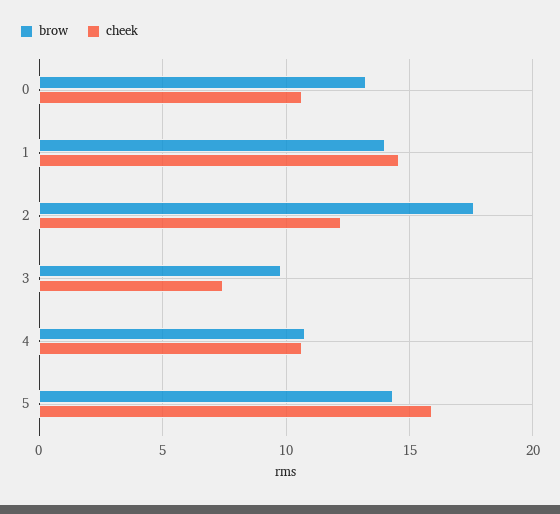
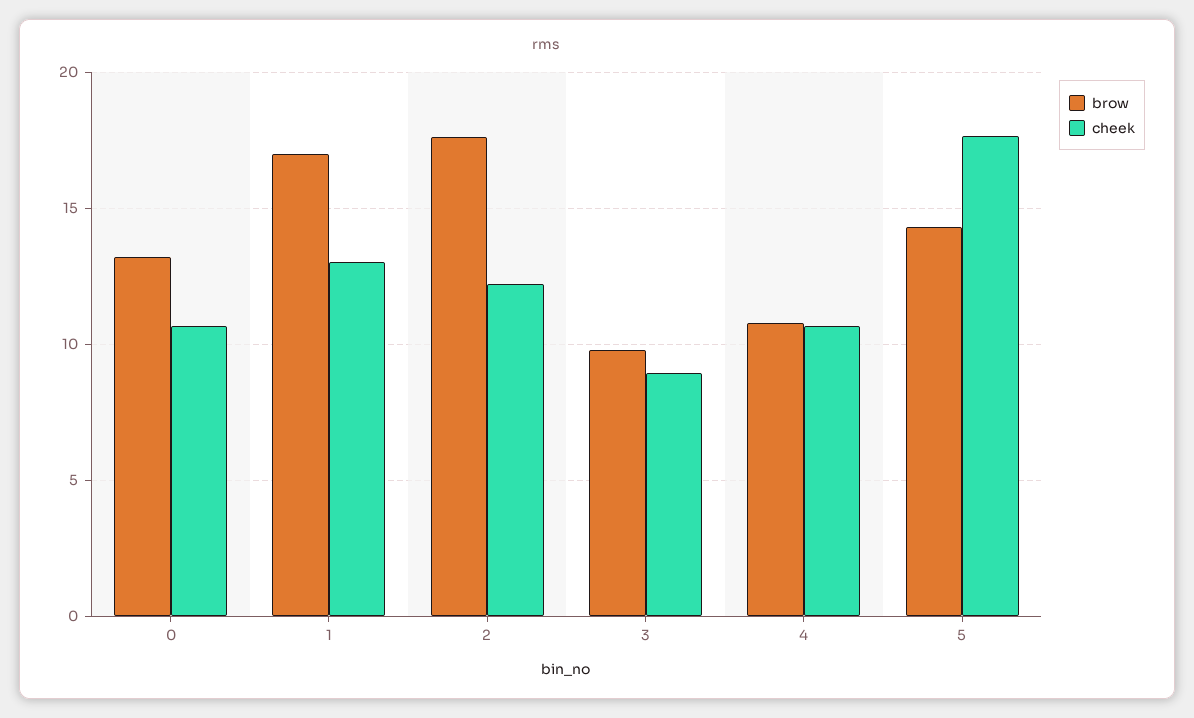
brow, 1: 14 -> 17
cheek, 1: 14.5 -> 13
cheek, 3: 7.5 -> 9
cheek, 5: 16 -> 17.5

